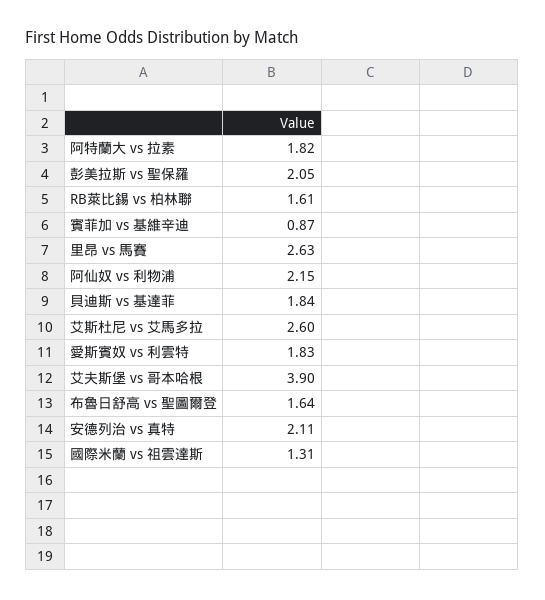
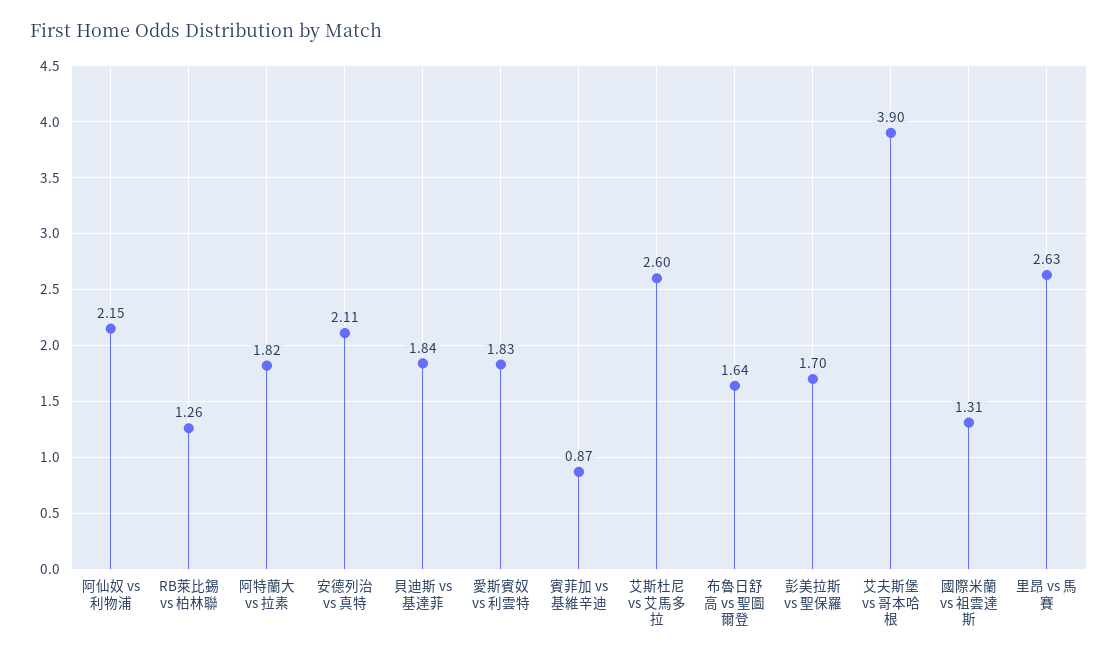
彭美拉斯 vs 聖保羅: 2.05 -> 1.7
RB萊比錫 vs 柏林聯: 1.61 -> 1.26

